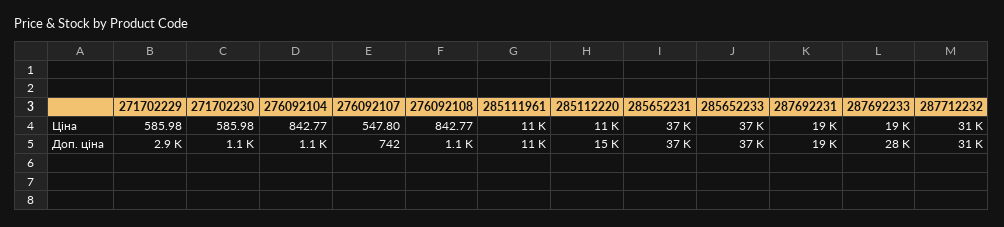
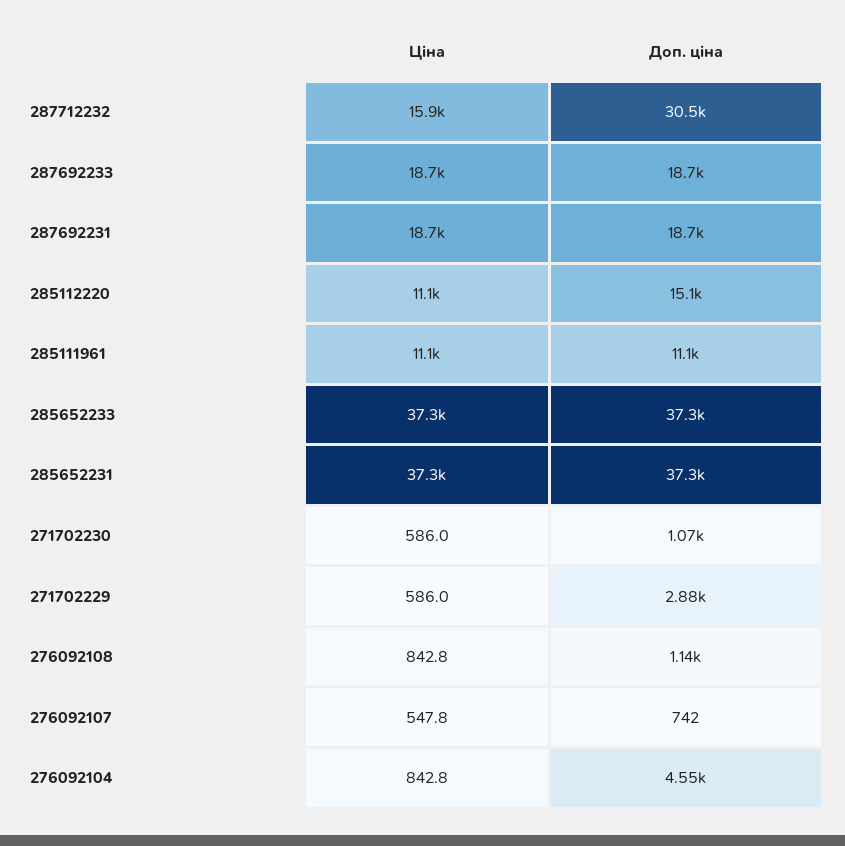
287712232, Ціна: 31000 -> 15900
276092104, Доп. ціна: 1100 -> 4550
287692233, Доп. ціна: 28000 -> 18700

